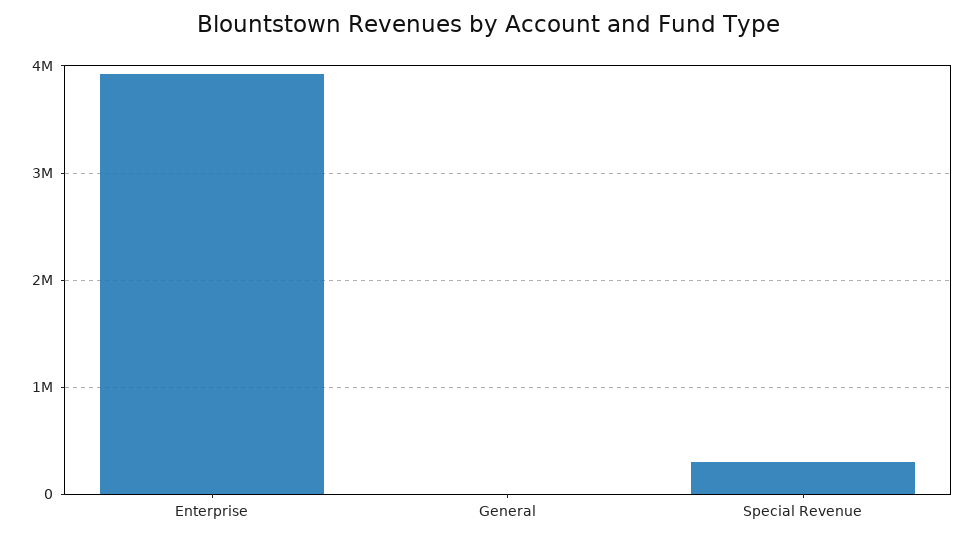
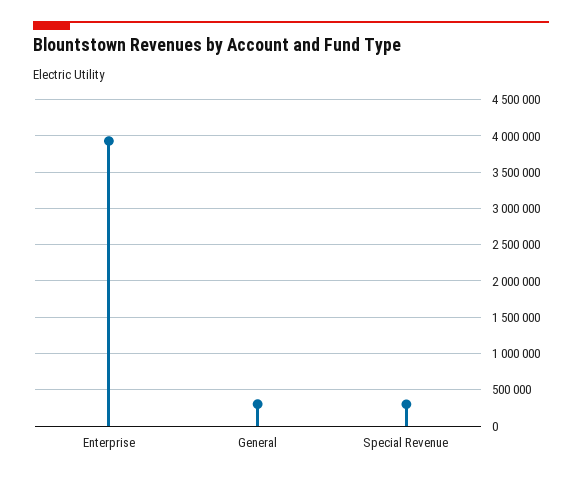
General: 0 -> 300000

